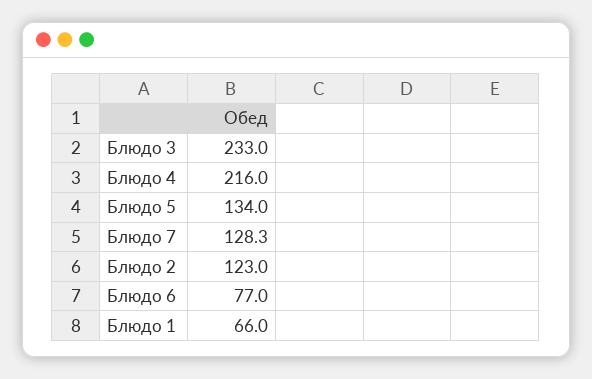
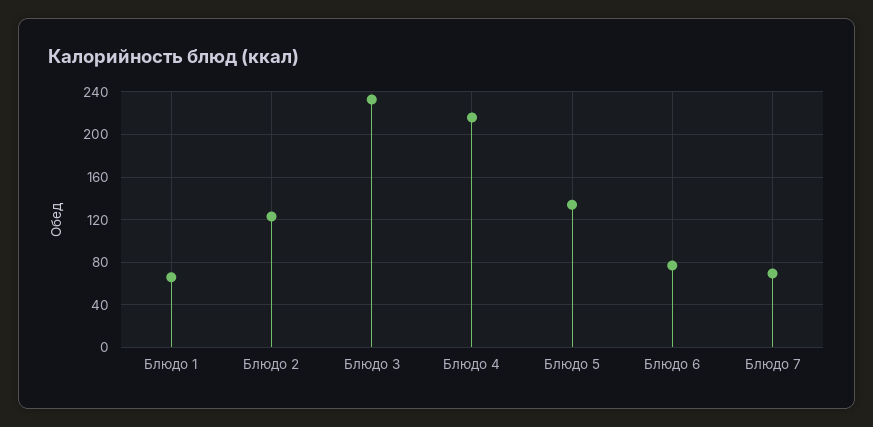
Блюдо 7: 128.3 -> 70

